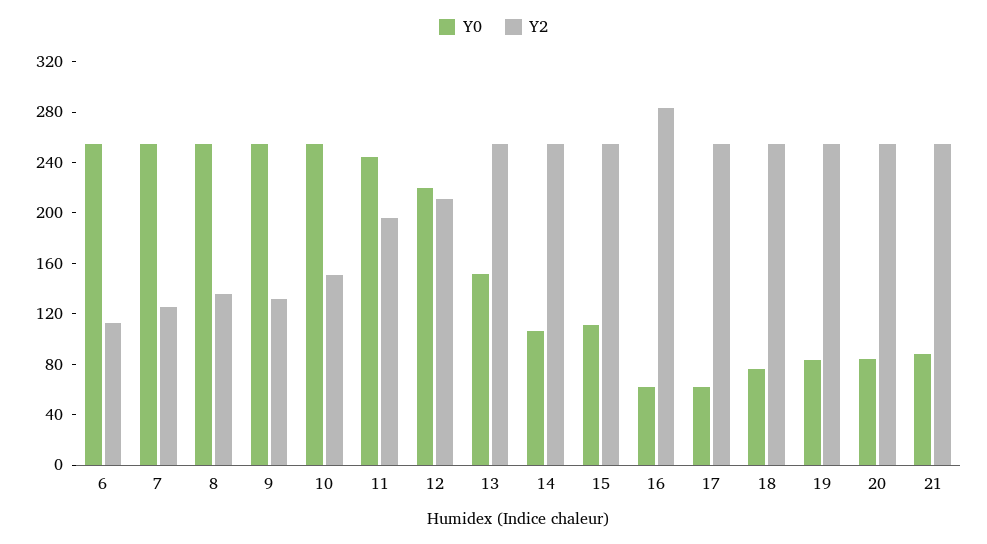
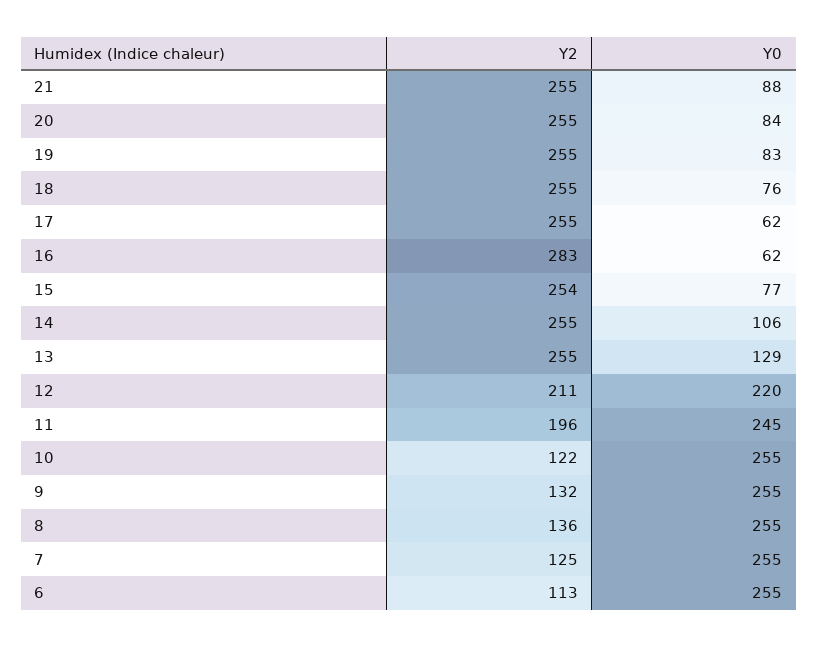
Y2, 10: 150 -> 122
Y0, 13: 150 -> 129
Y0, 15: 110 -> 77

